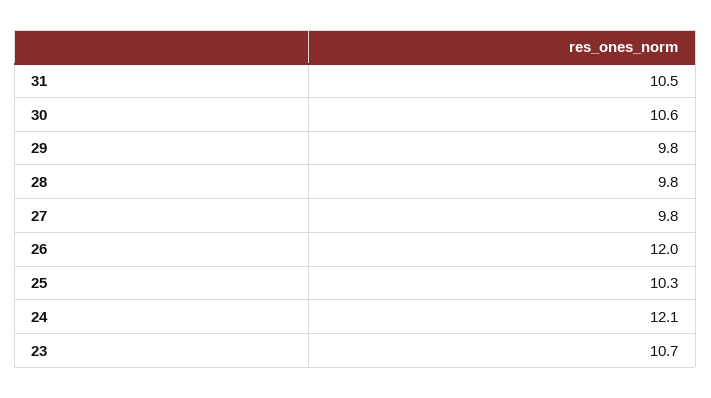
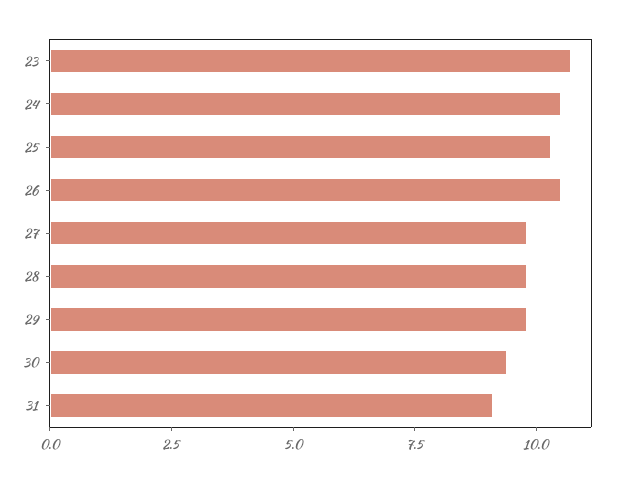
31: 10.5 -> 9
30: 10.6 -> 9.5
26: 12 -> 10.5
24: 12.1 -> 10.5

